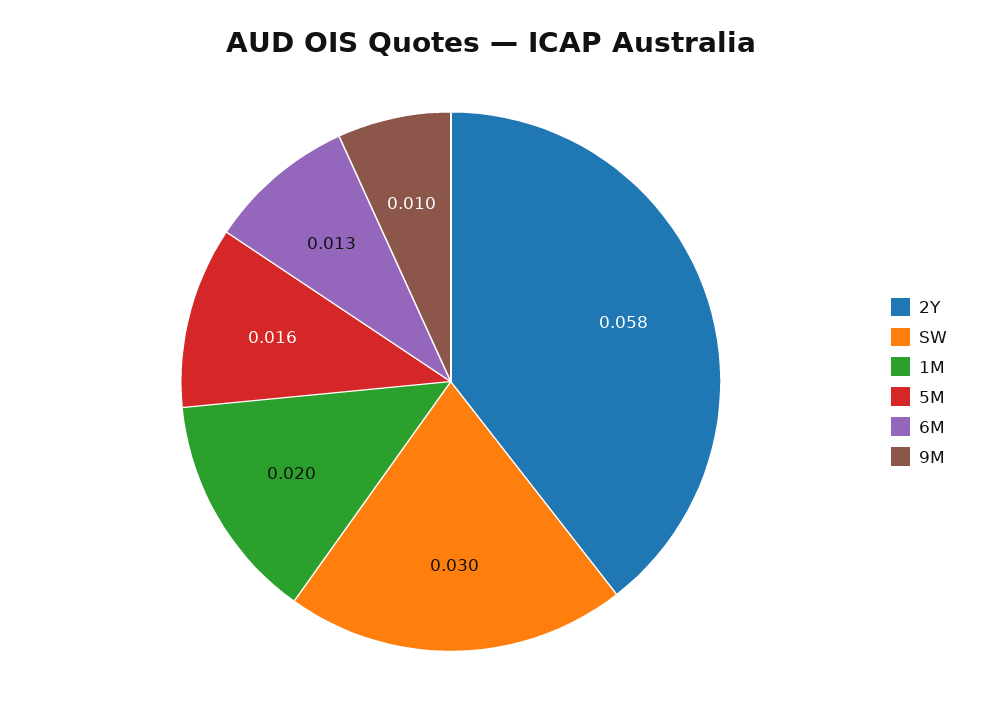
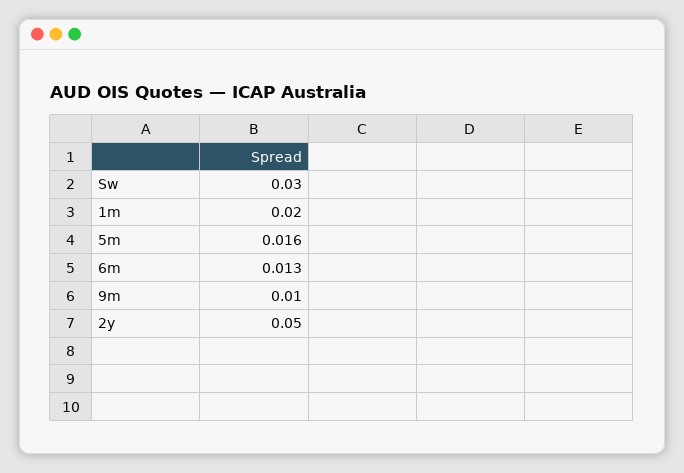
2Y: 0.058 -> 0.05

